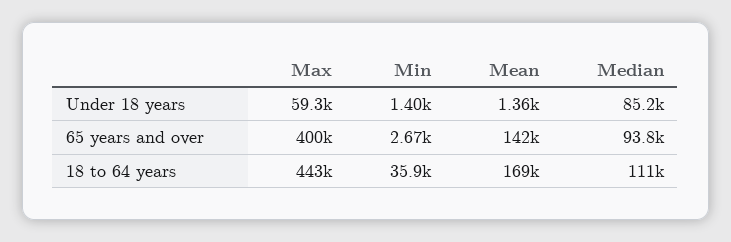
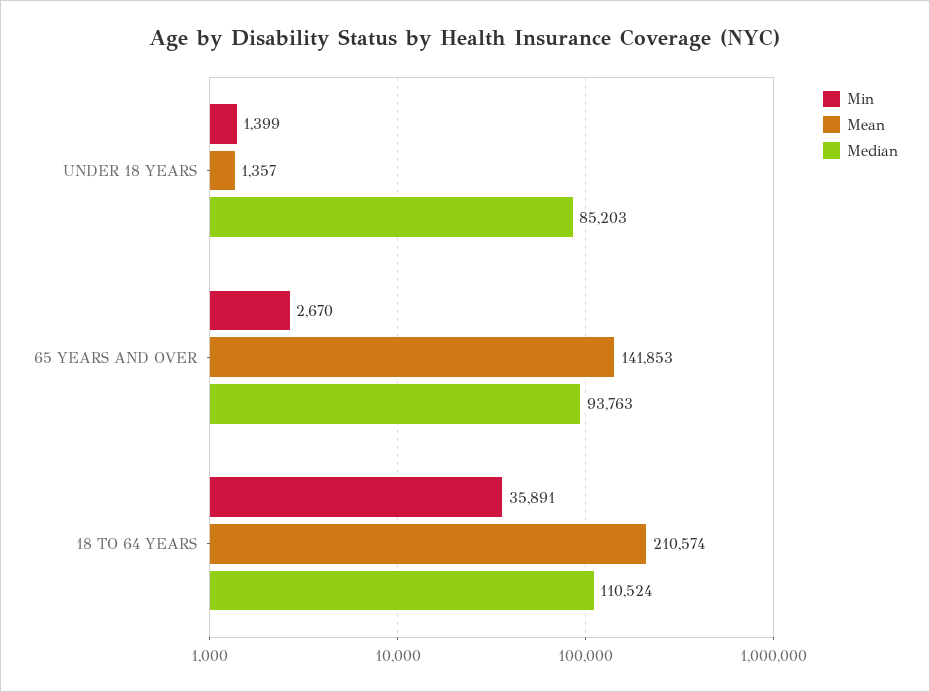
Max, Under 18 years: 59300 -> none
Max, 65 years and over: 400000 -> none
Max, 18 to 64 years: 443000 -> none
Mean, 18 to 64 years: 169000 -> 210574

